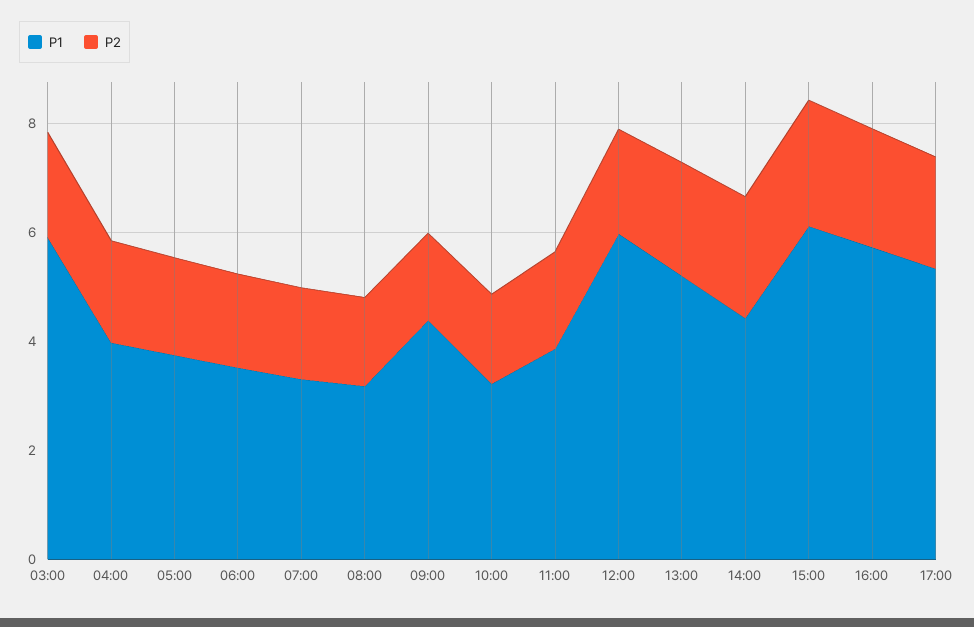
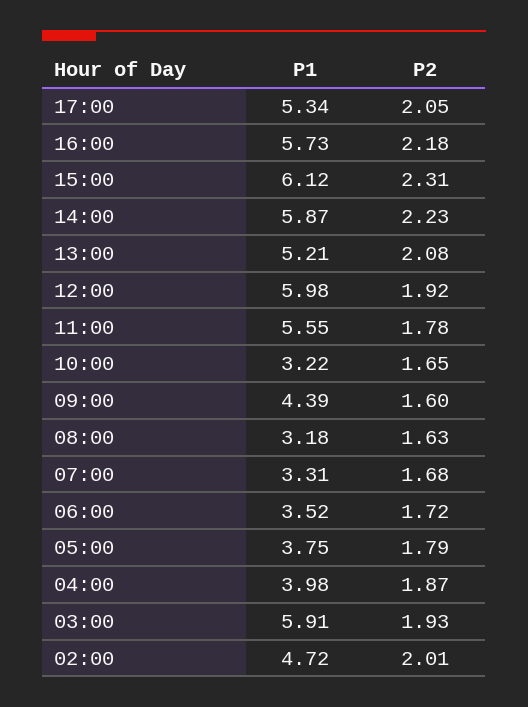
P1, 11:00: 4 -> 5.55
P1, 14:00: 4.5 -> 5.87
P1, 02:00: none -> 4.72
P2, 02:00: none -> 2.01

